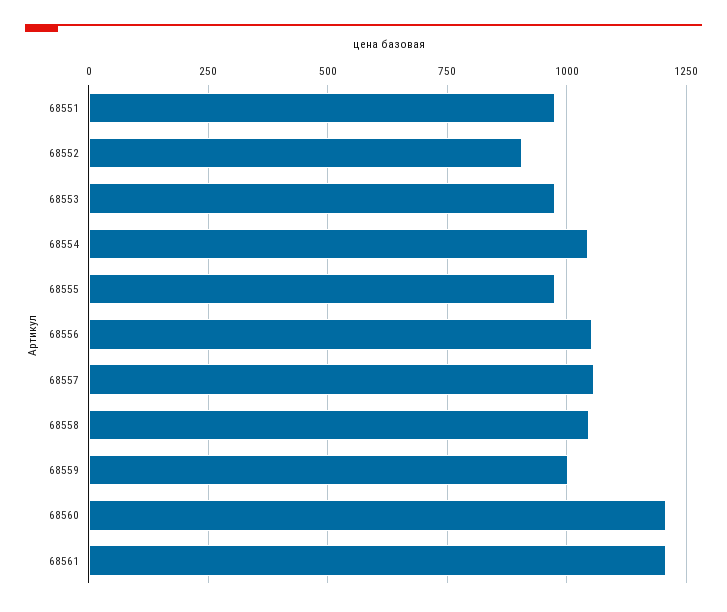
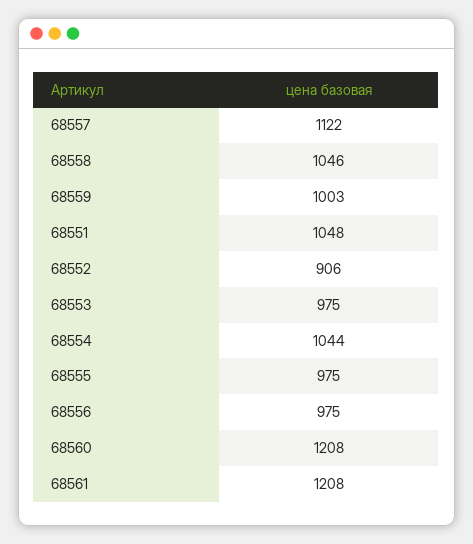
68551: 975 -> 1048
68556: 1050 -> 975
68557: 1050 -> 1122

